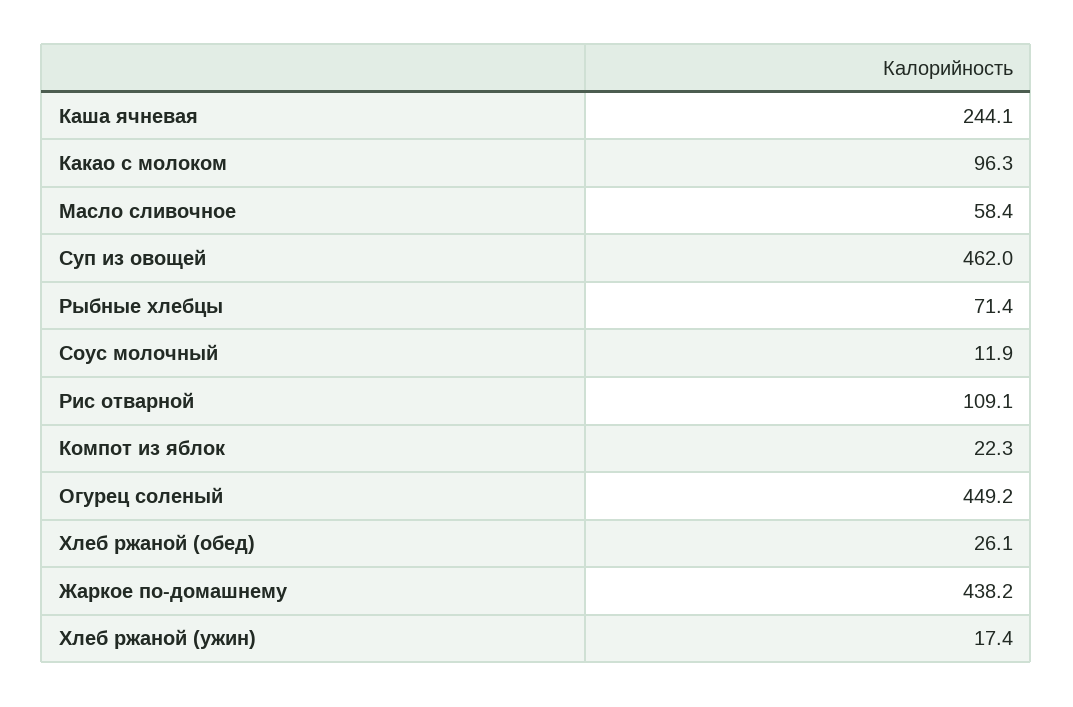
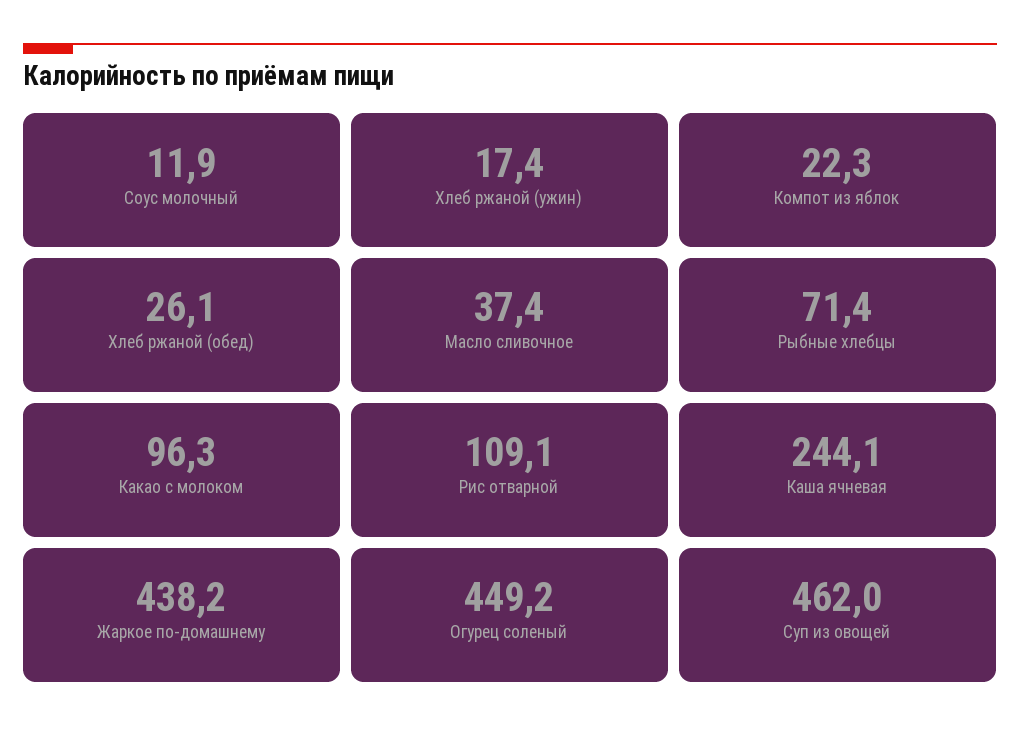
Масло сливочное: 58.4 -> 37.4

